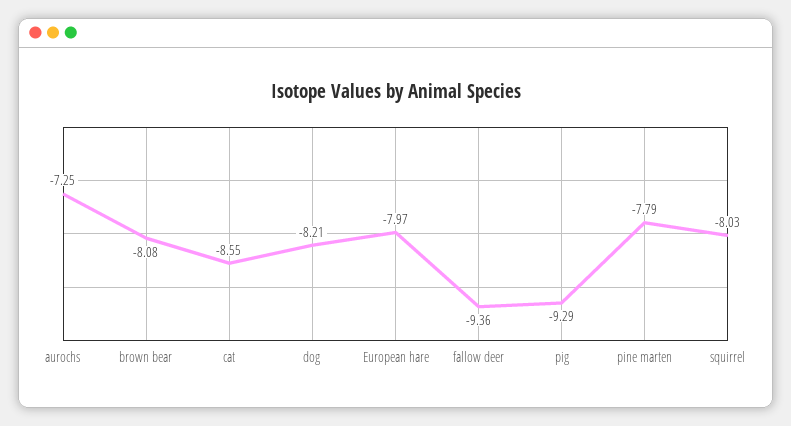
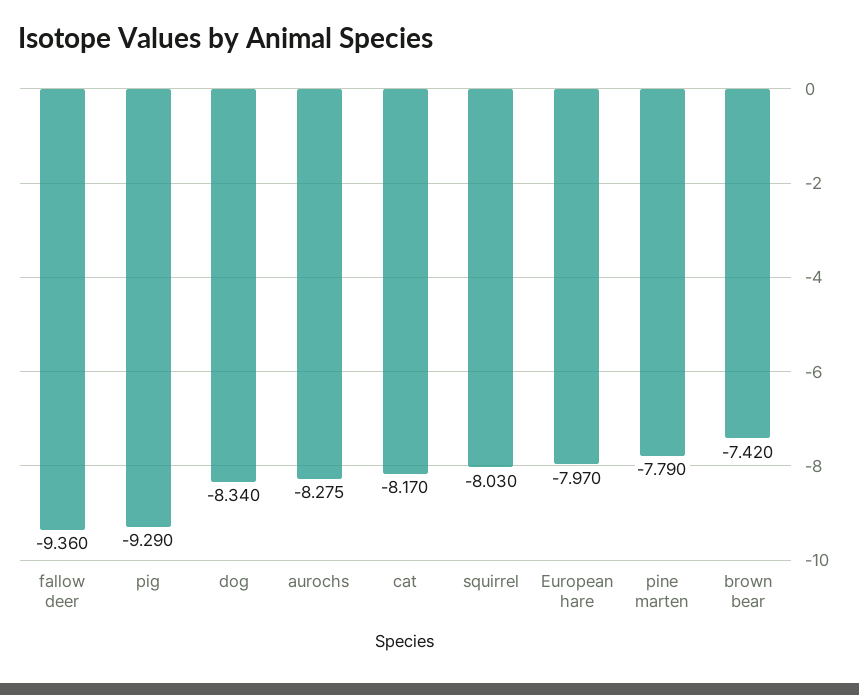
aurochs: -7.25 -> -8.275
brown bear: -8.08 -> -7.42
cat: -8.55 -> -8.17
dog: -8.21 -> -8.34

